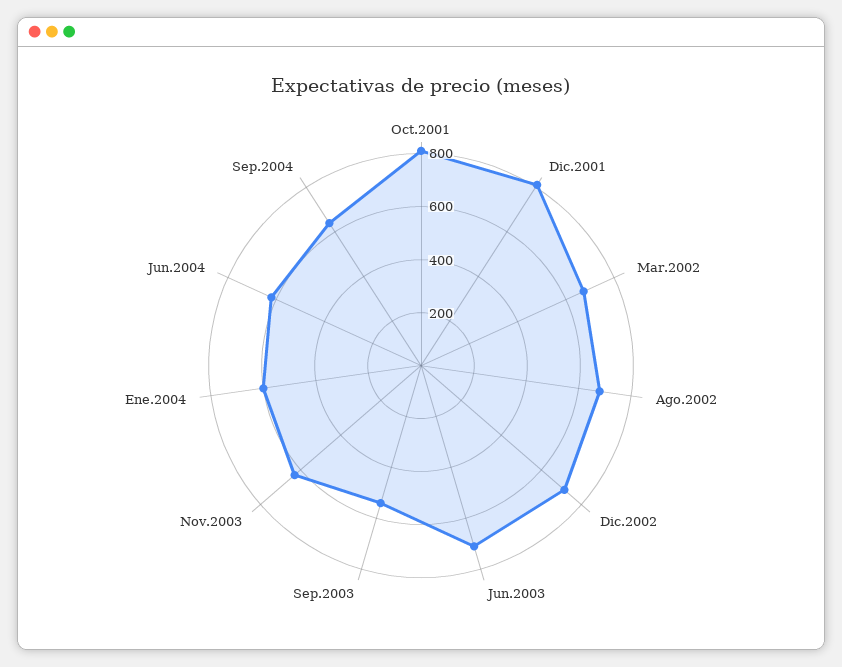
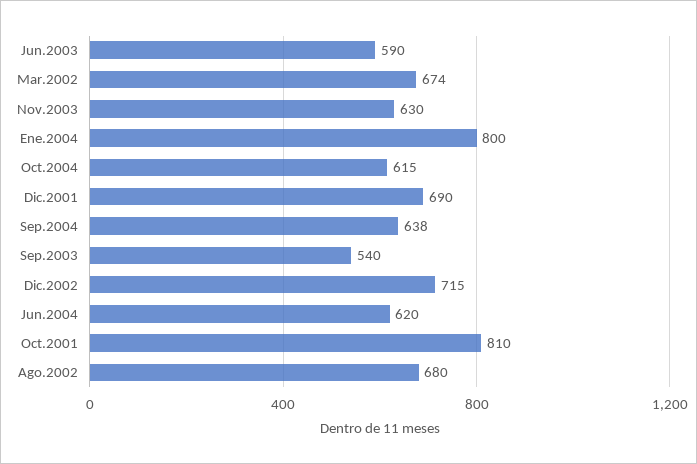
Dic.2001: 800 -> 690
Jun.2003: 700 -> 590
Ene.2004: 600 -> 800
Oct.2004: none -> 615

